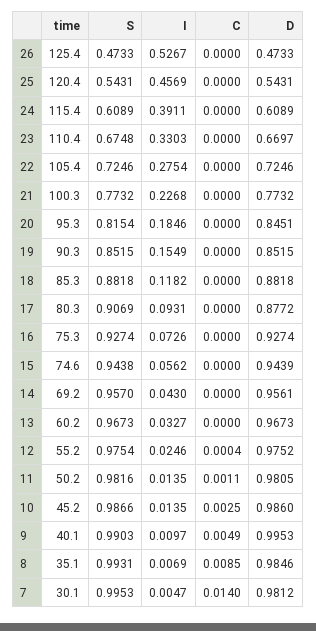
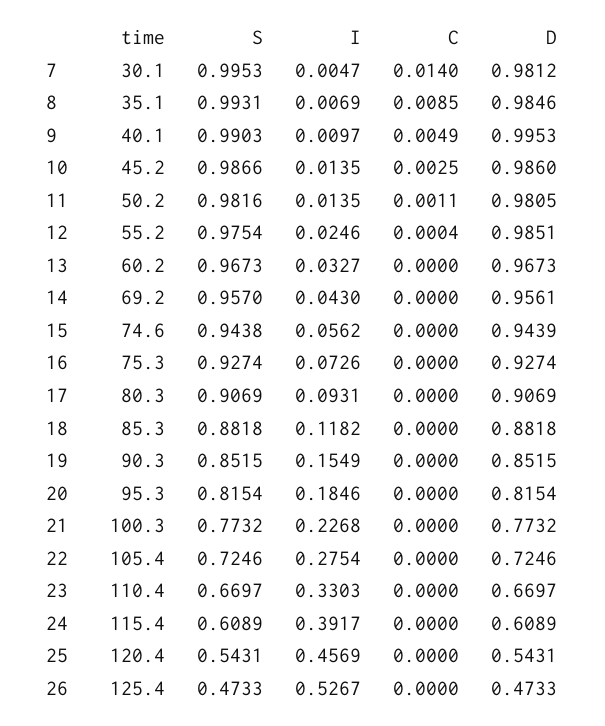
I, 24: 0.3911 -> 0.3917
S, 23: 0.6748 -> 0.6697
D, 20: 0.8451 -> 0.8154
D, 17: 0.8772 -> 0.9069
D, 12: 0.9752 -> 0.9851

